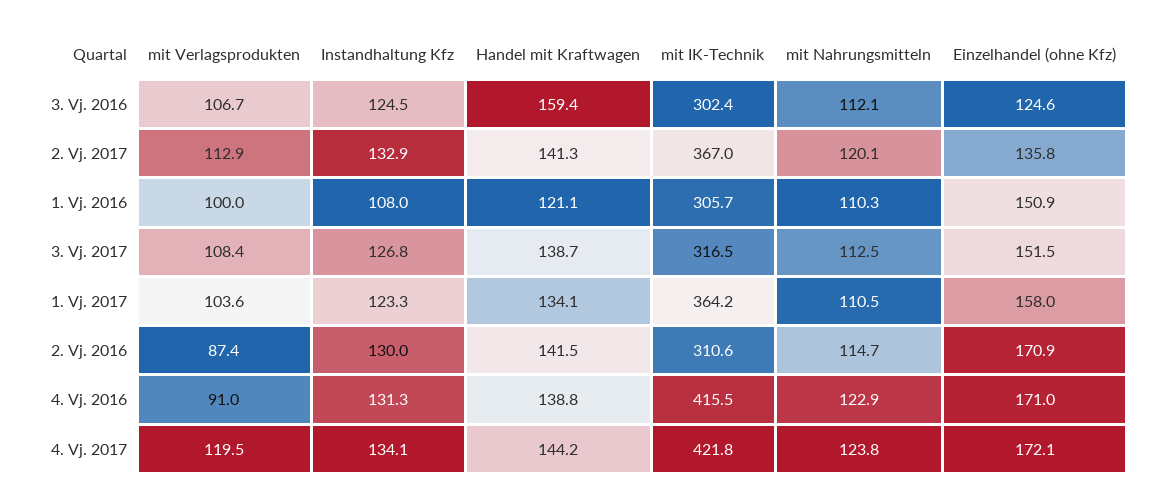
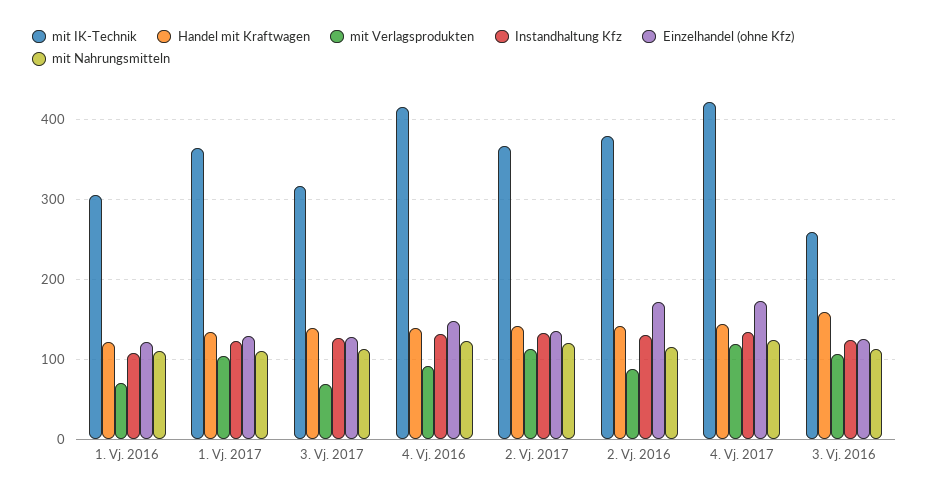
mit IK-Technik, 3. Vj. 2016: 302.4 -> 260
mit Verlagsprodukten, 1. Vj. 2016: 100 -> 70
Einzelhandel (ohne Kfz), 1. Vj. 2016: 150.9 -> 120
mit Verlagsprodukten, 3. Vj. 2017: 108.4 -> 70
Einzelhandel (ohne Kfz), 3. Vj. 2017: 151.5 -> 130
Einzelhandel (ohne Kfz), 1. Vj. 2017: 158 -> 130
mit IK-Technik, 2. Vj. 2016: 310.6 -> 380
Einzelhandel (ohne Kfz), 4. Vj. 2016: 171 -> 150

